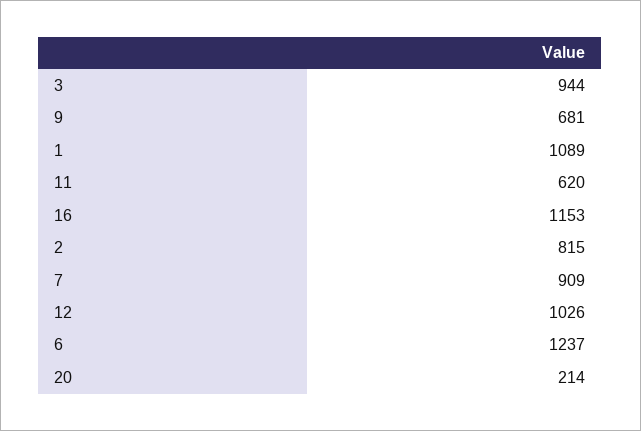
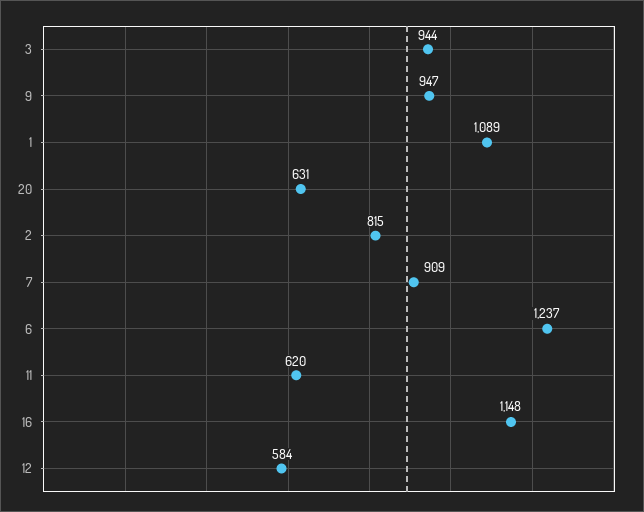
9: 681 -> 947
16: 1153 -> 1148
12: 1026 -> 584
20: 214 -> 631

